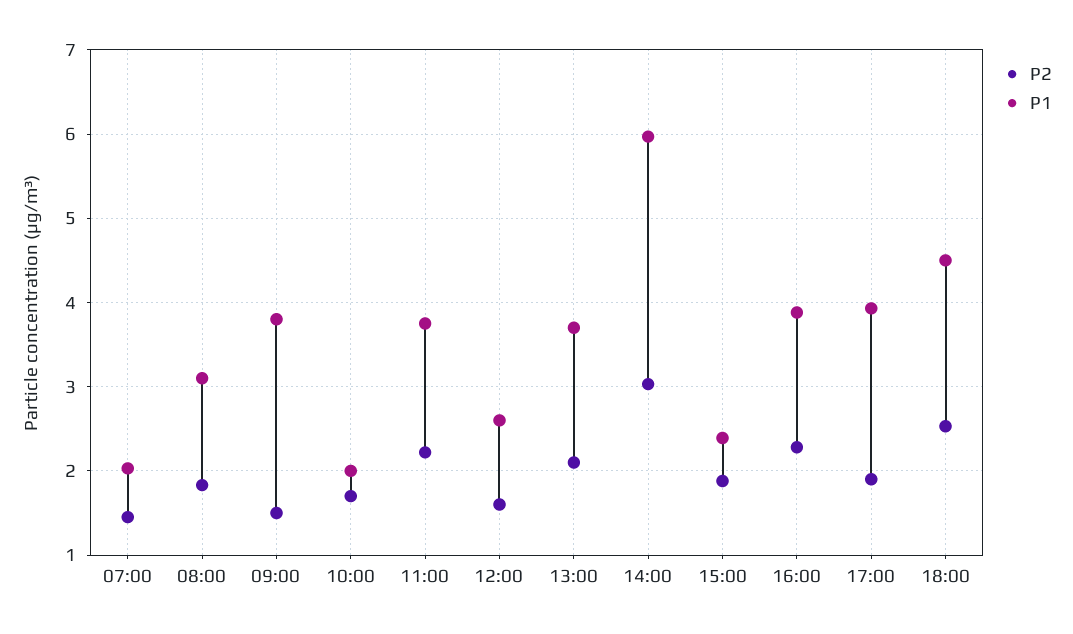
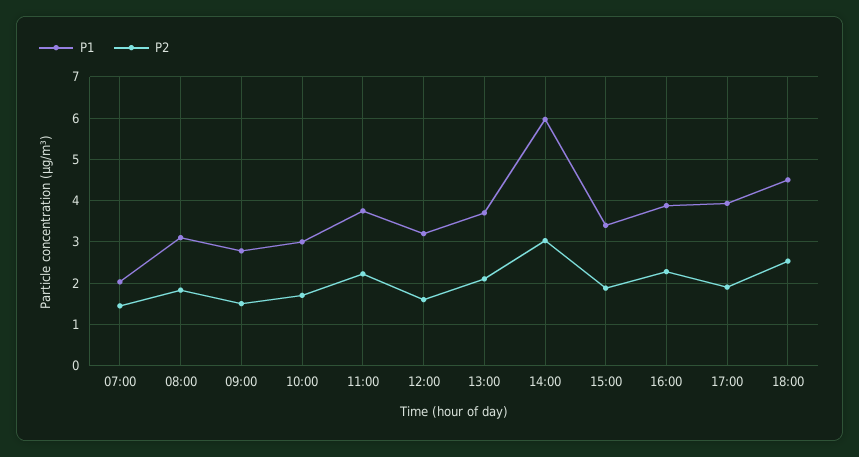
P1, 09:00: 3.8 -> 2.8
P1, 10:00: 2 -> 3
P1, 12:00: 2.6 -> 3.2
P1, 15:00: 2.4 -> 3.4

